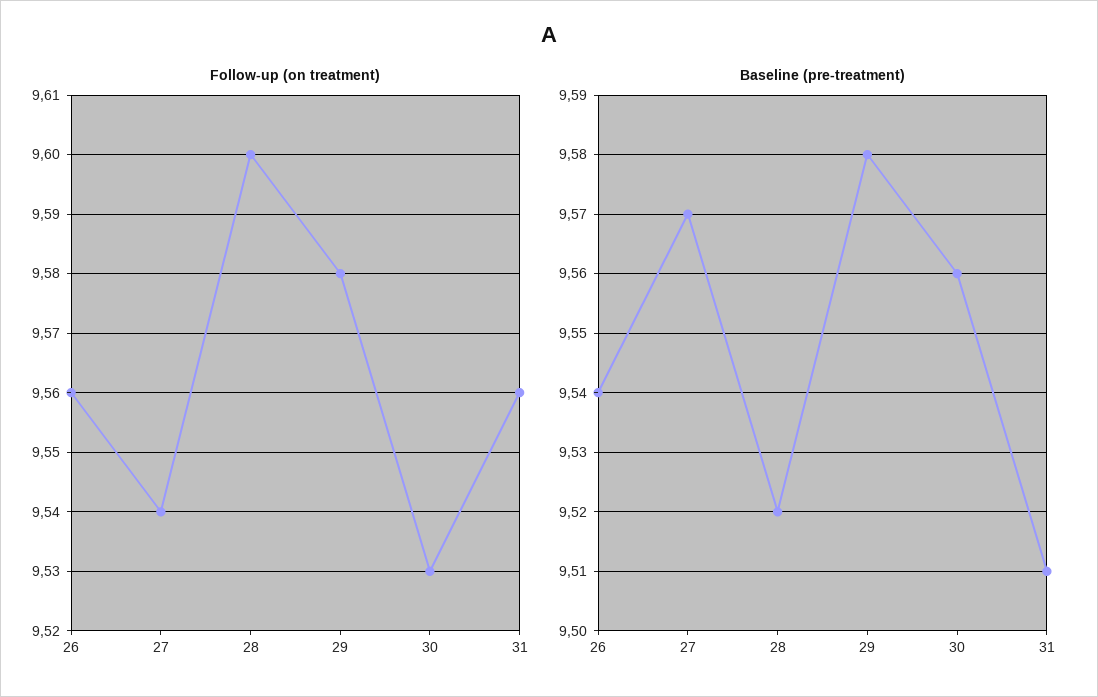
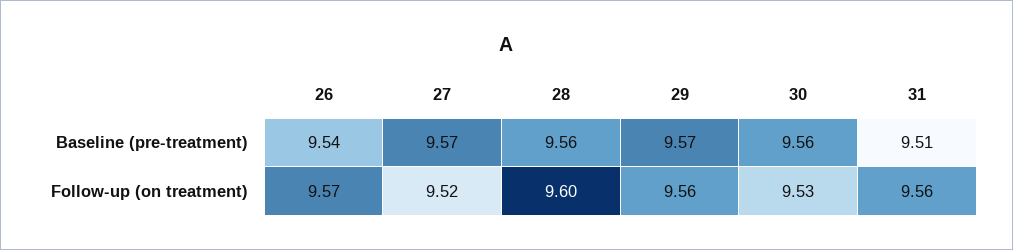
Follow-up (on treatment), 26: 9.56 -> 9.57
Follow-up (on treatment), 27: 9.54 -> 9.52
Follow-up (on treatment), 29: 9.58 -> 9.56
Baseline (pre-treatment), 28: 9.52 -> 9.56
Baseline (pre-treatment), 29: 9.58 -> 9.57

